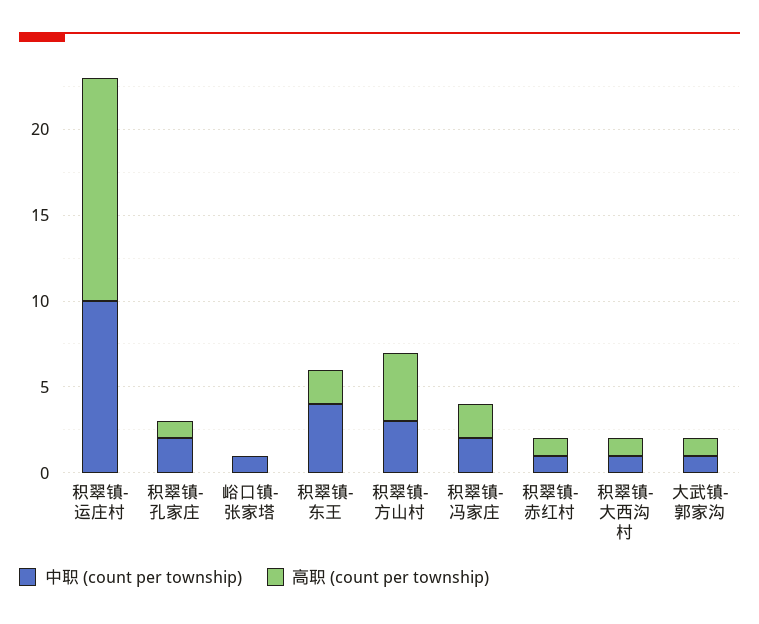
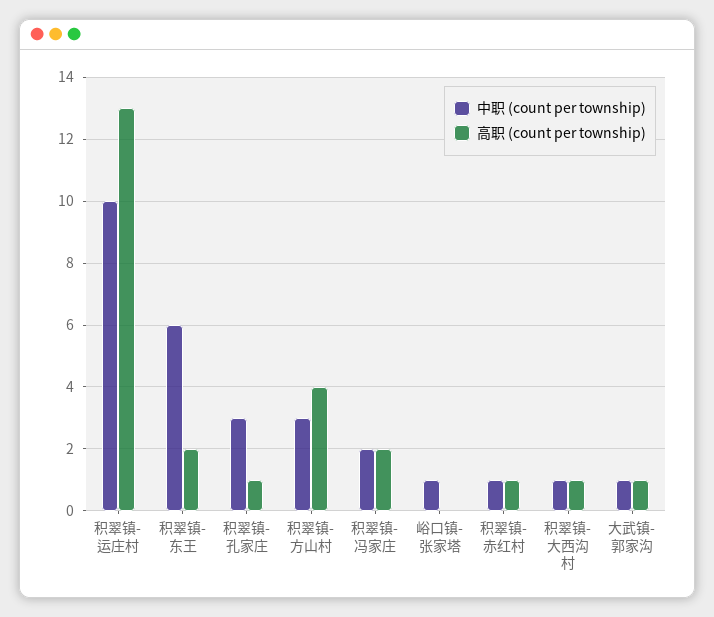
中职 (count per township), 积翠镇-孔家庄: 2 -> 3
中职 (count per township), 积翠镇-东王: 4 -> 6

